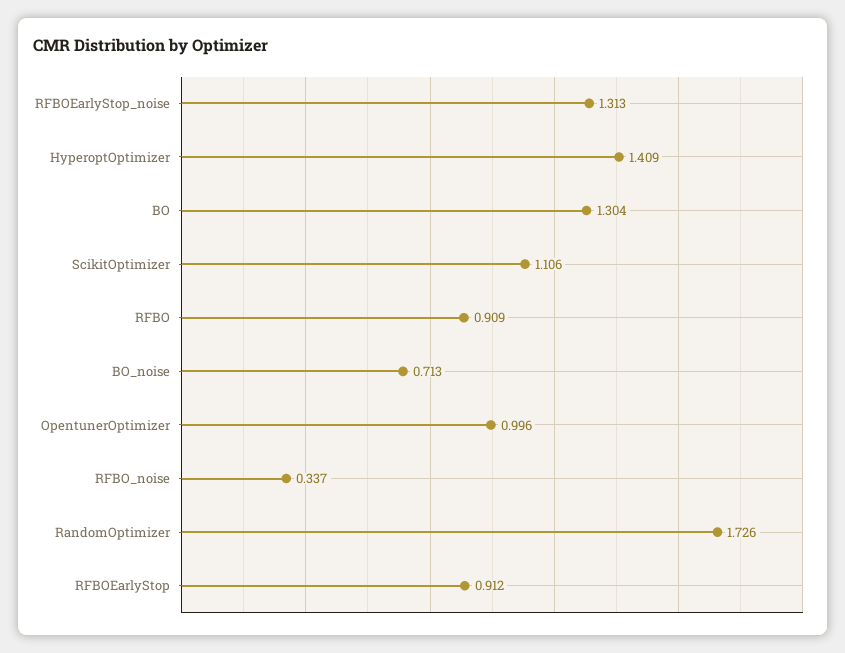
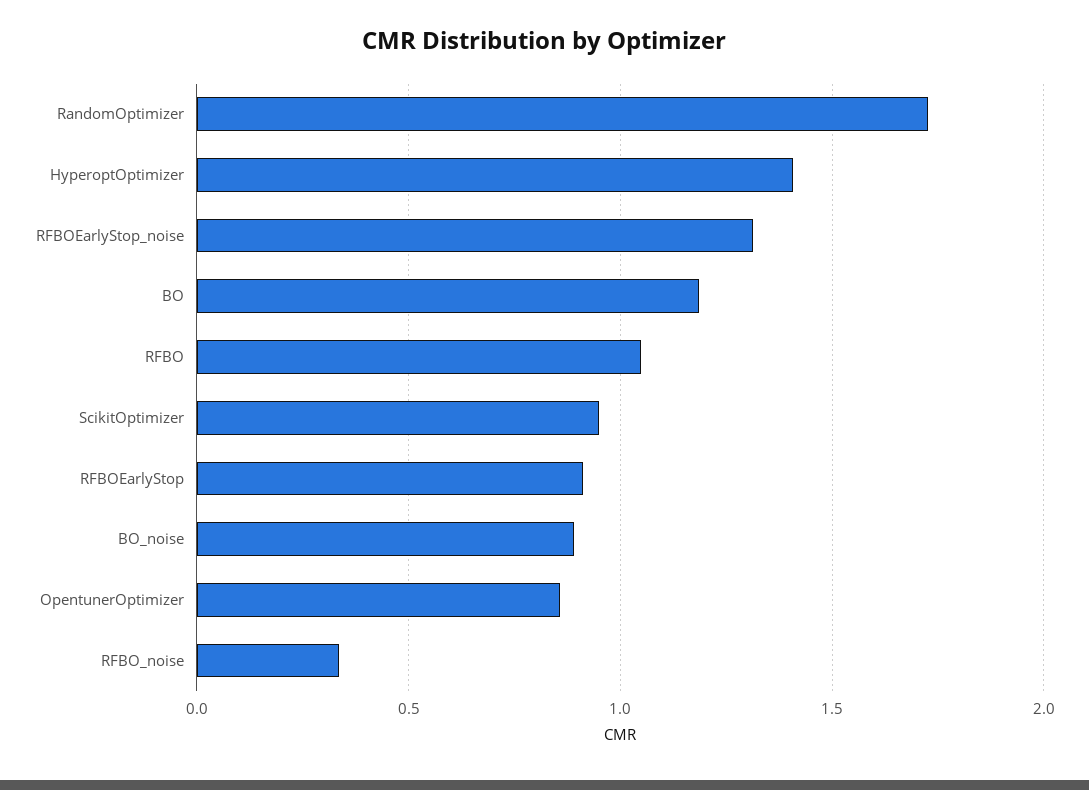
BO: 1.304 -> 1.2
ScikitOptimizer: 1.106 -> 0.95
RFBO: 0.909 -> 1.05
BO_noise: 0.713 -> 0.9
OpentunerOptimizer: 0.996 -> 0.85

